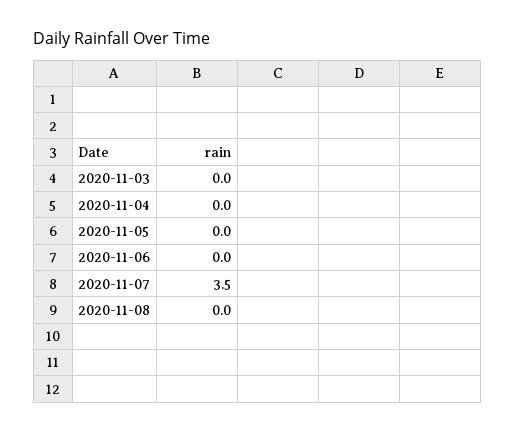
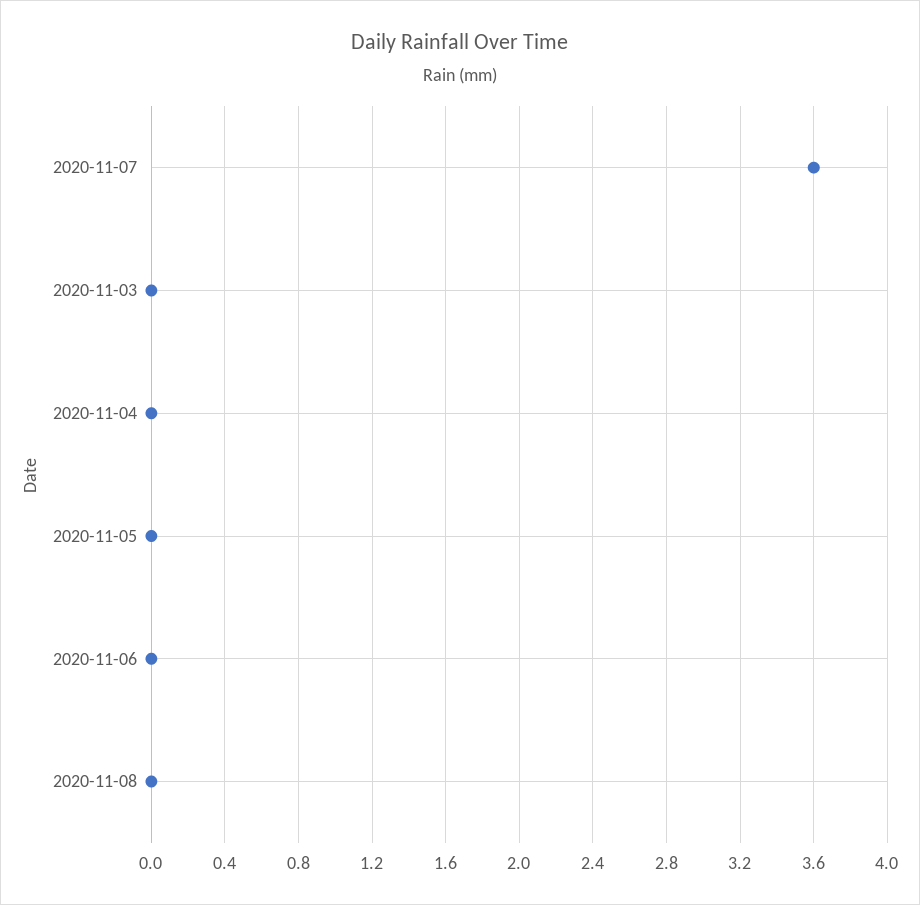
2020-11-07: 3.5 -> 3.6

